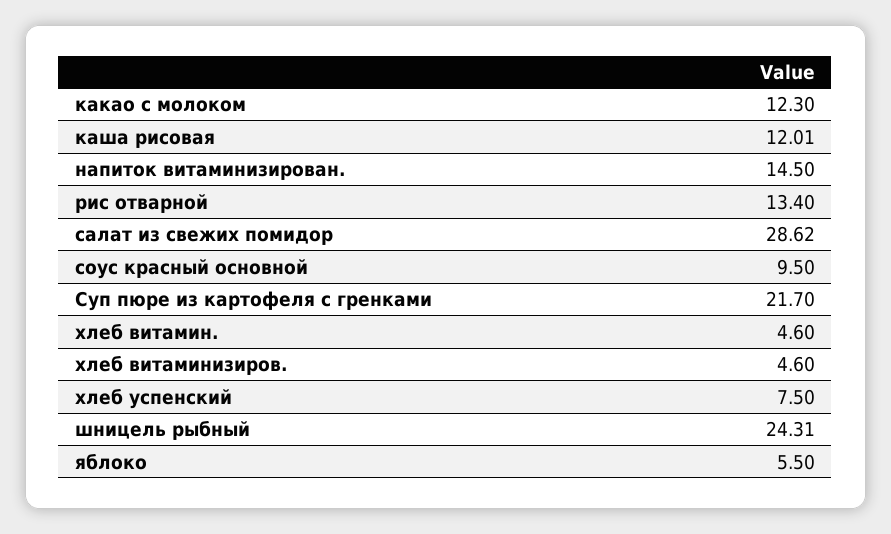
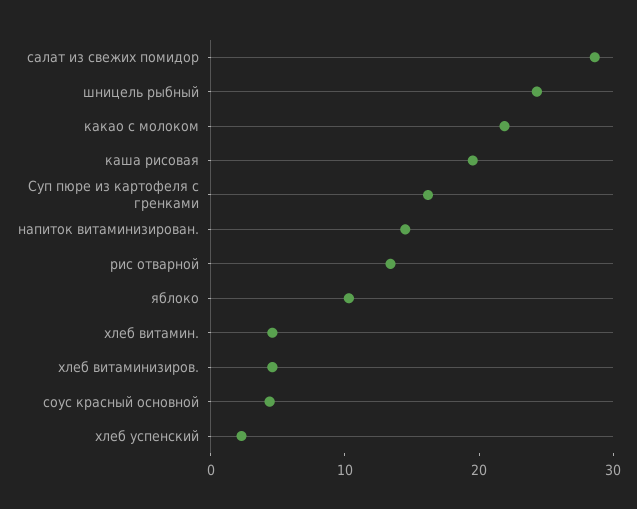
какао с молоком: 12.3 -> 22
каша рисовая: 12.01 -> 20
соус красный основной: 9.5 -> 4
Суп пюре из картофеля с гренками: 21.7 -> 16
хлеб успенский: 7.5 -> 2
яблоко: 5.5 -> 10

